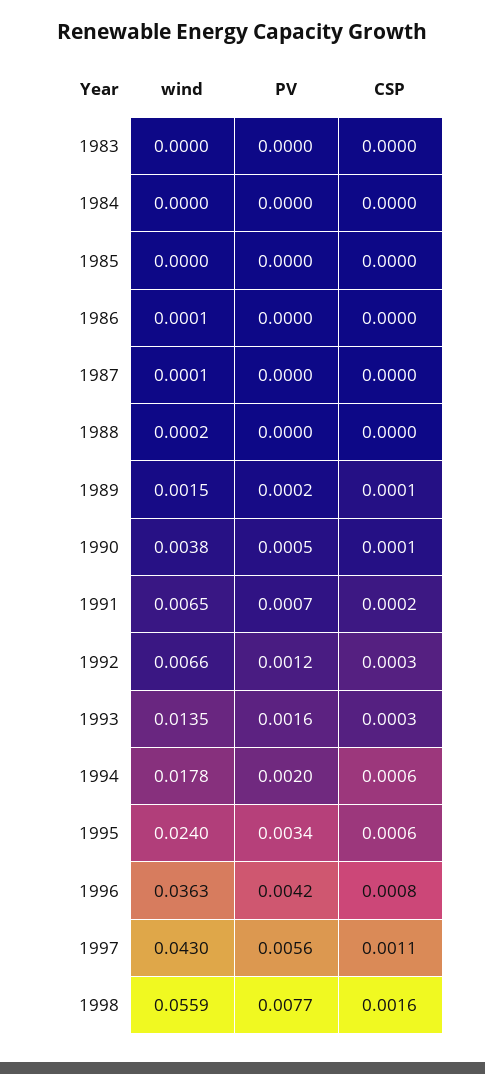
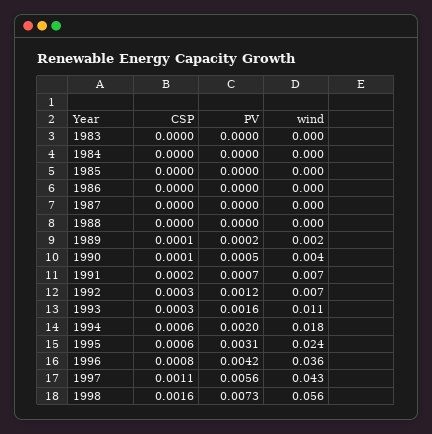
wind, 1993: 0.0135 -> 0.011
PV, 1995: 0.0034 -> 0.0031
PV, 1998: 0.0077 -> 0.0073

